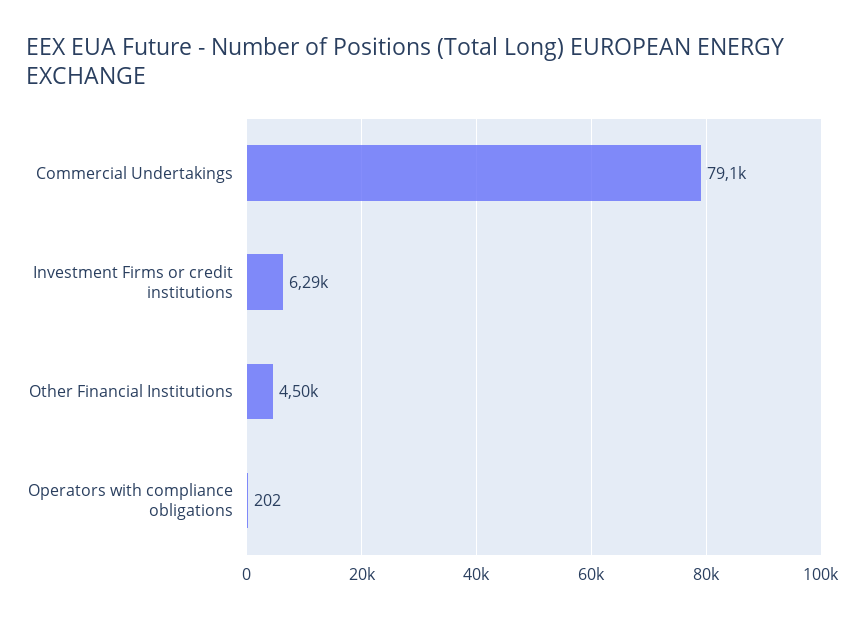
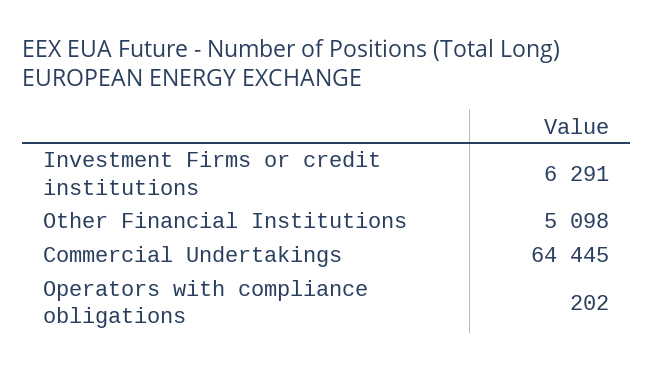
Commercial Undertakings: 79100 -> 64445
Other Financial Institutions: 4500 -> 5098

